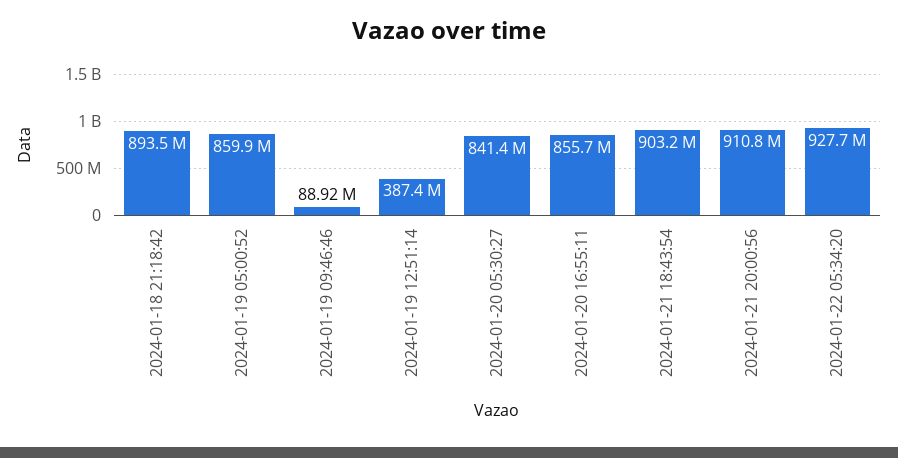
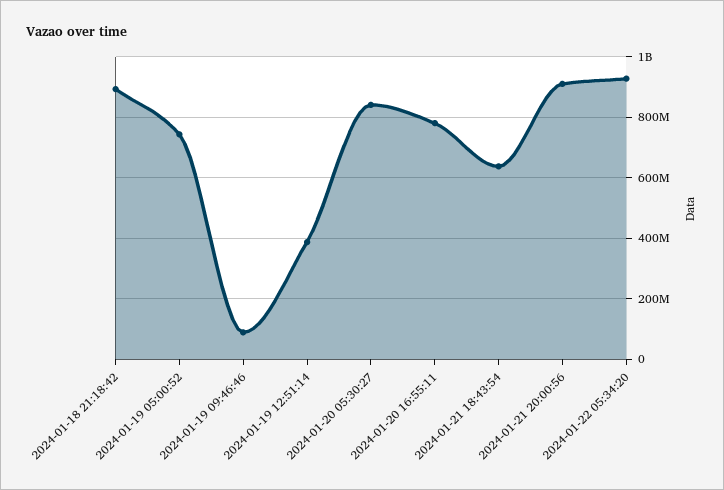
2024-01-19 05:00:52: 859900000 -> 740000000
2024-01-20 16:55:11: 855700000 -> 780000000
2024-01-21 18:43:54: 903200000 -> 640000000

